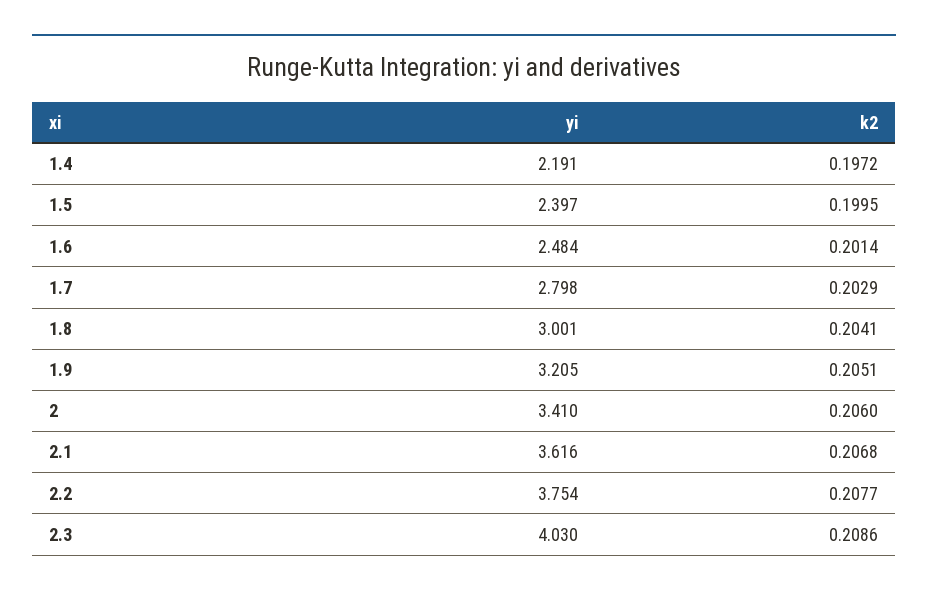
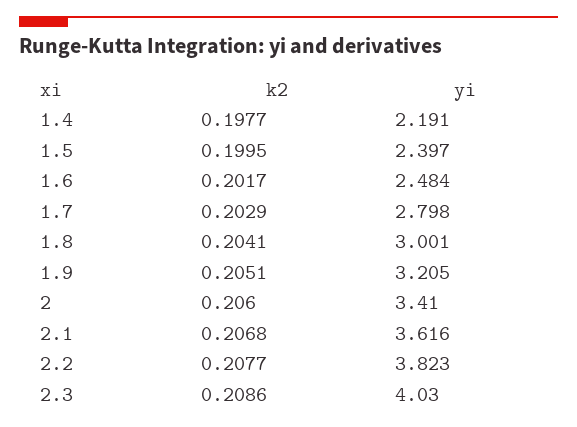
k2, 1.4: 0.1972 -> 0.1977
k2, 1.6: 0.2014 -> 0.2017
yi, 2.2: 3.754 -> 3.823

